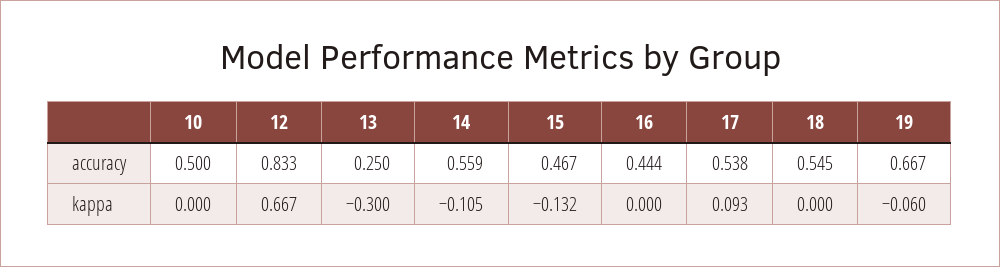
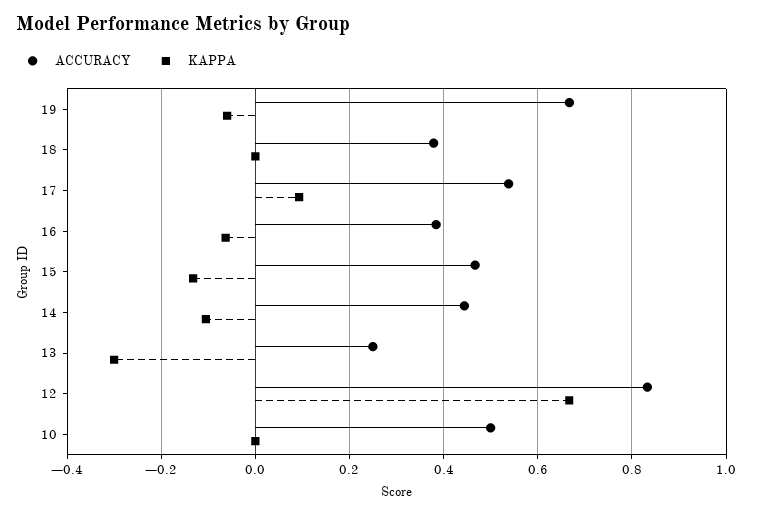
accuracy, 14: 0.559 -> 0.44
accuracy, 16: 0.444 -> 0.38
accuracy, 18: 0.545 -> 0.38
kappa, 16: 0 -> -0.06

